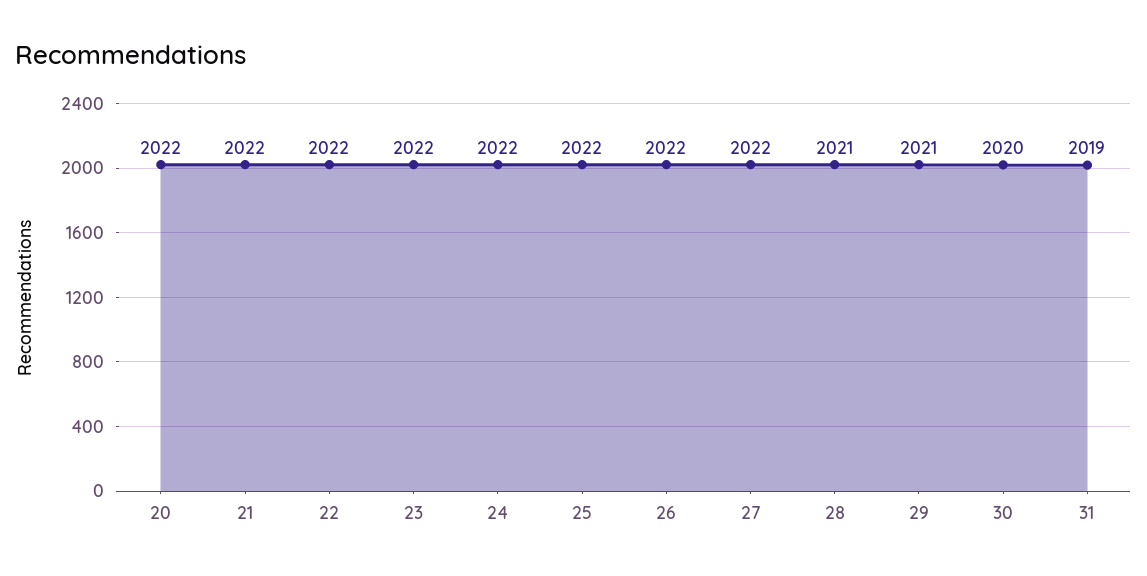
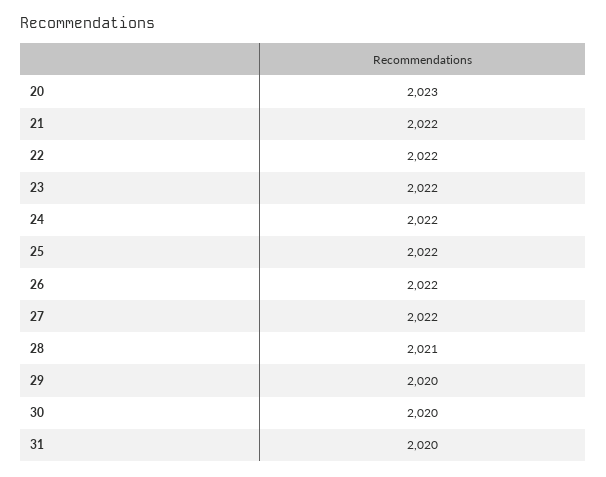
20: 2022 -> 2023
29: 2021 -> 2020
31: 2019 -> 2020

